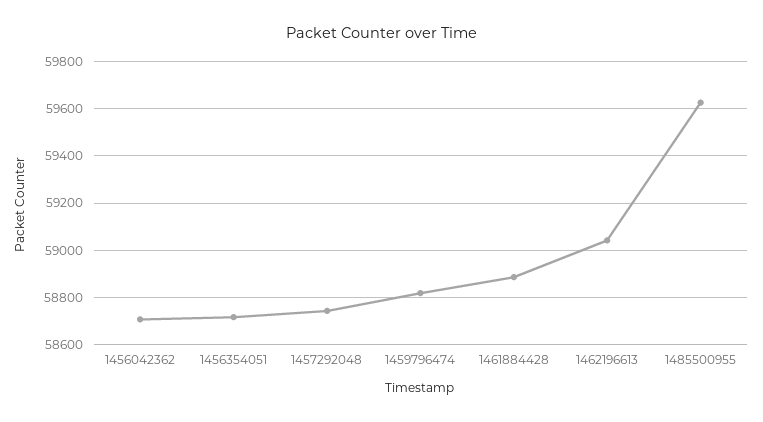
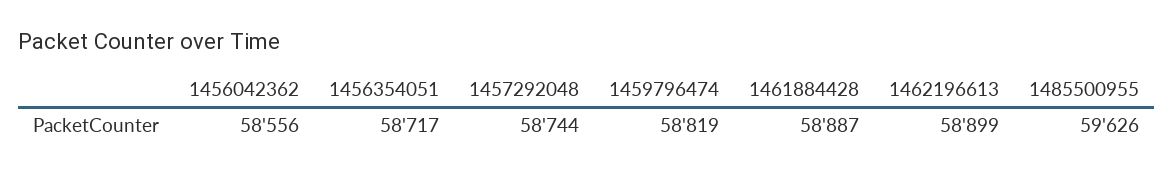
1456042362: 58700 -> 58556
1462196613: 59050 -> 58899

